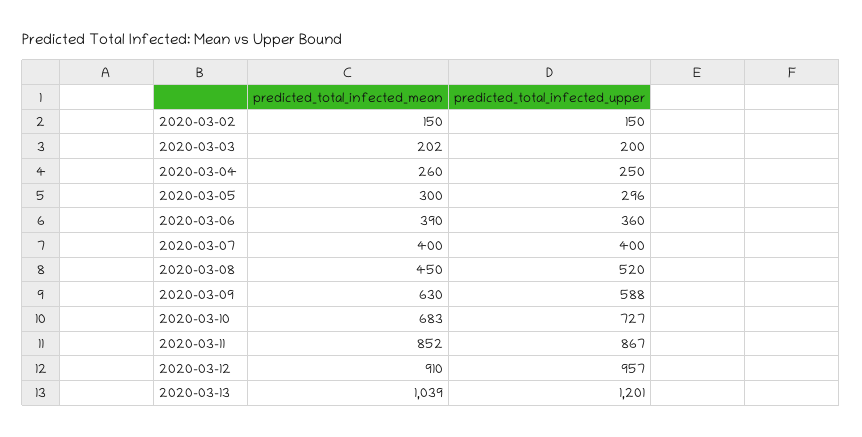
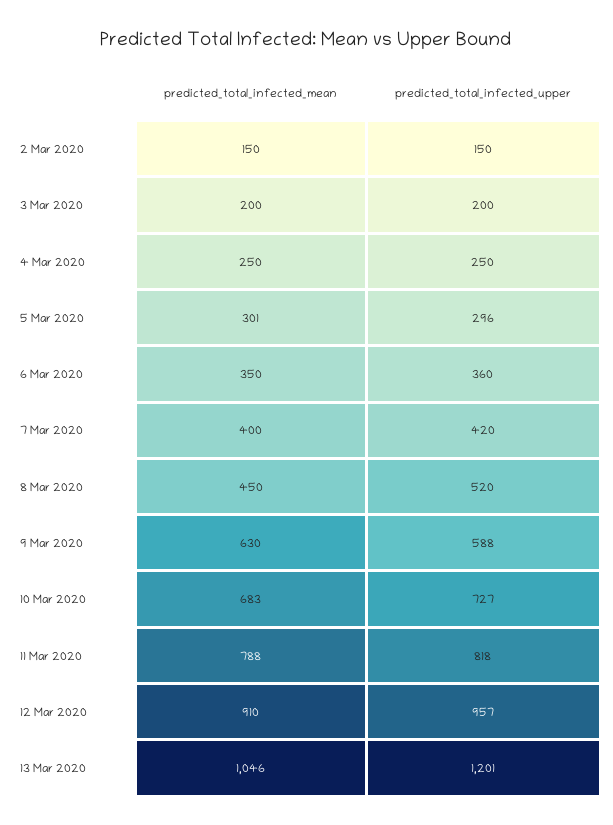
predicted_total_infected_mean, 2020-03-03: 202 -> 200
predicted_total_infected_mean, 2020-03-04: 260 -> 250
predicted_total_infected_mean, 2020-03-05: 300 -> 301
predicted_total_infected_mean, 2020-03-06: 390 -> 350
predicted_total_infected_upper, 2020-03-07: 400 -> 420
predicted_total_infected_mean, 2020-03-11: 852 -> 788
predicted_total_infected_upper, 2020-03-11: 867 -> 818
predicted_total_infected_mean, 2020-03-13: 1039 -> 1046

